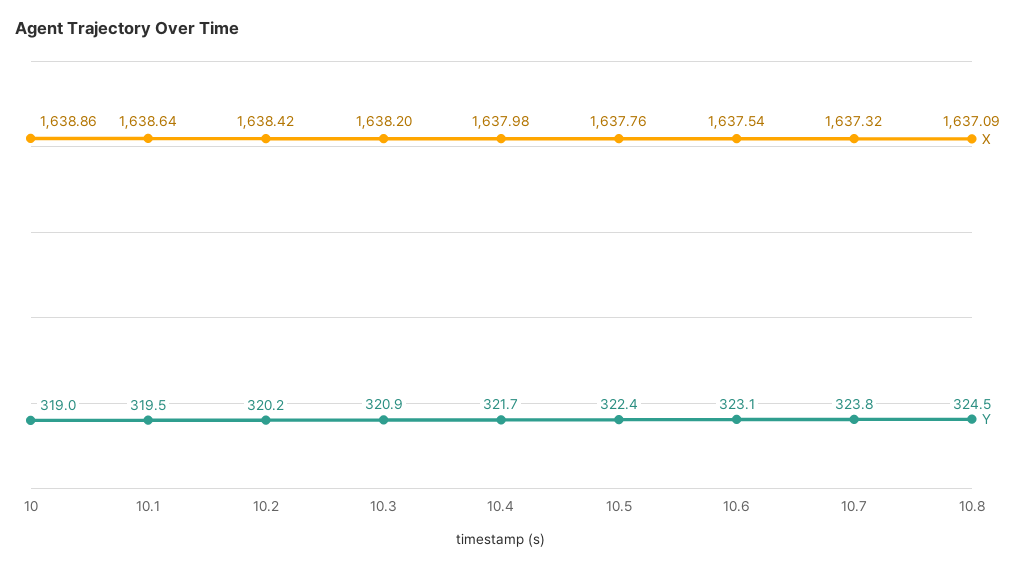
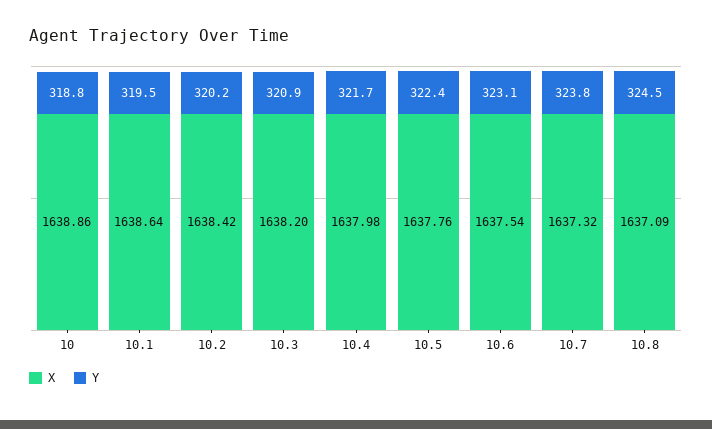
Y, 10: 319 -> 318.8

